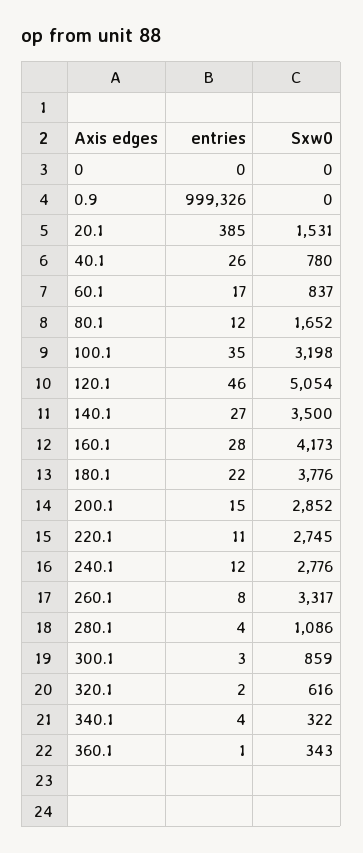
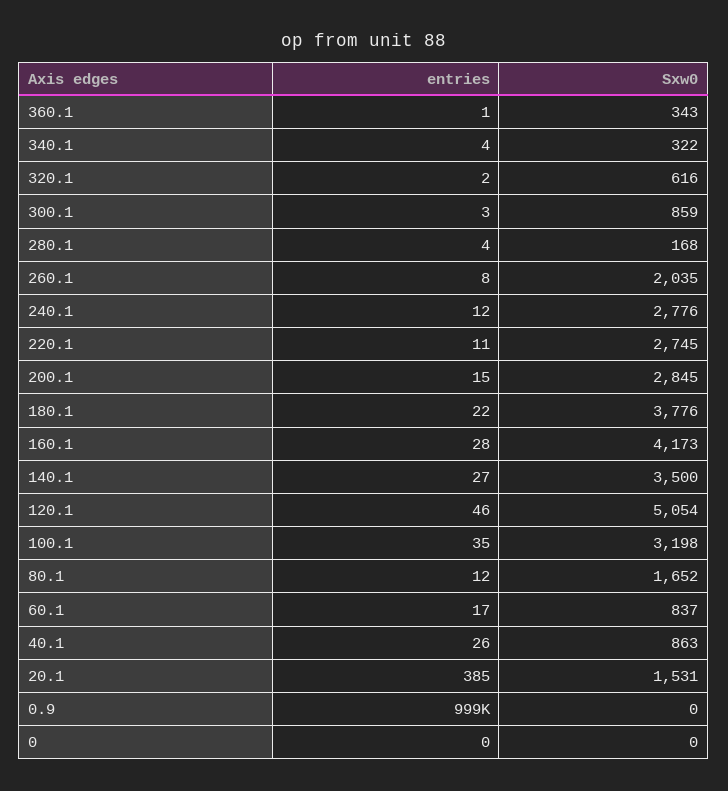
Sxw0, 40.1: 780 -> 863
Sxw0, 200.1: 2852 -> 2845
Sxw0, 260.1: 3317 -> 2035
Sxw0, 280.1: 1086 -> 168

